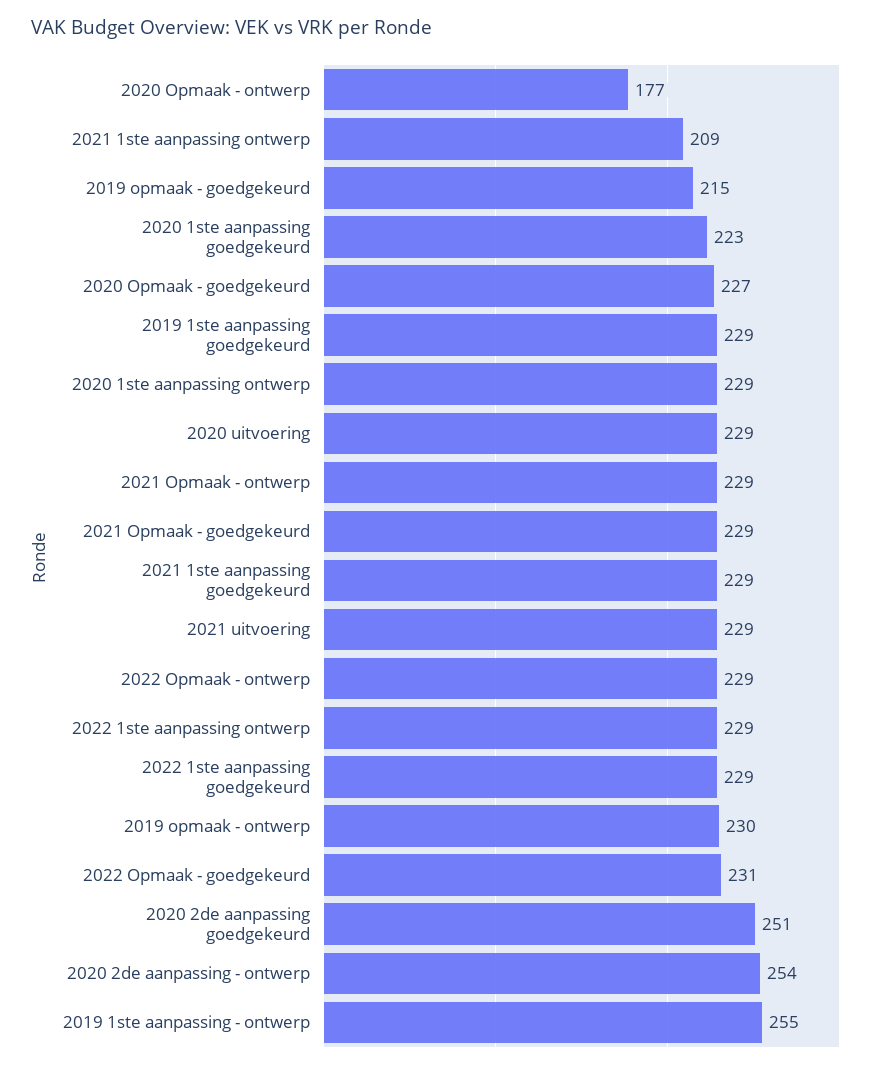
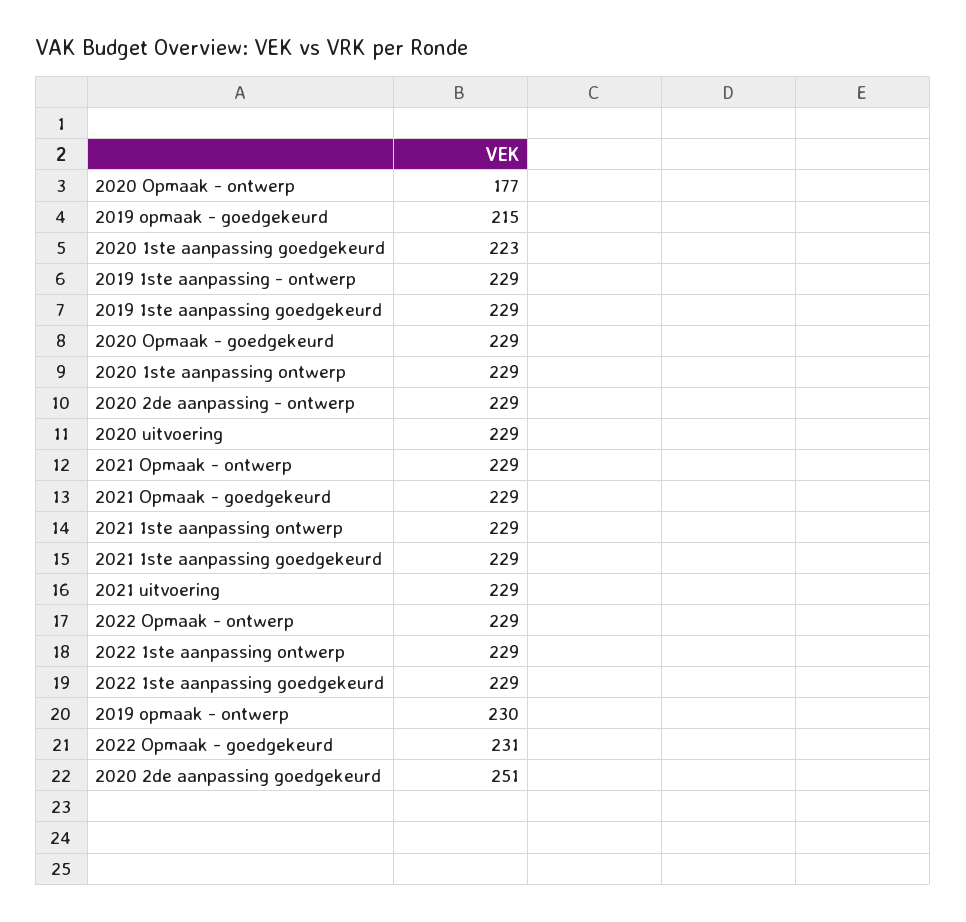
2021 1ste aanpassing ontwerp: 209 -> 229
2020 Opmaak - goedgekeurd: 227 -> 229
2020 2de aanpassing - ontwerp: 254 -> 229
2019 1ste aanpassing - ontwerp: 255 -> 229

